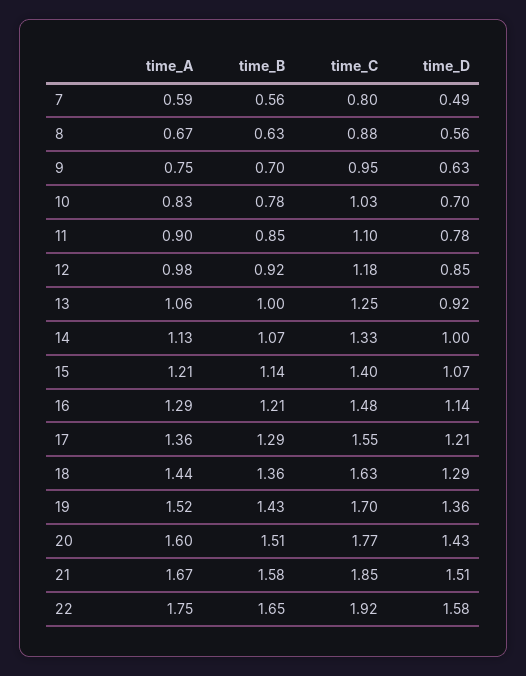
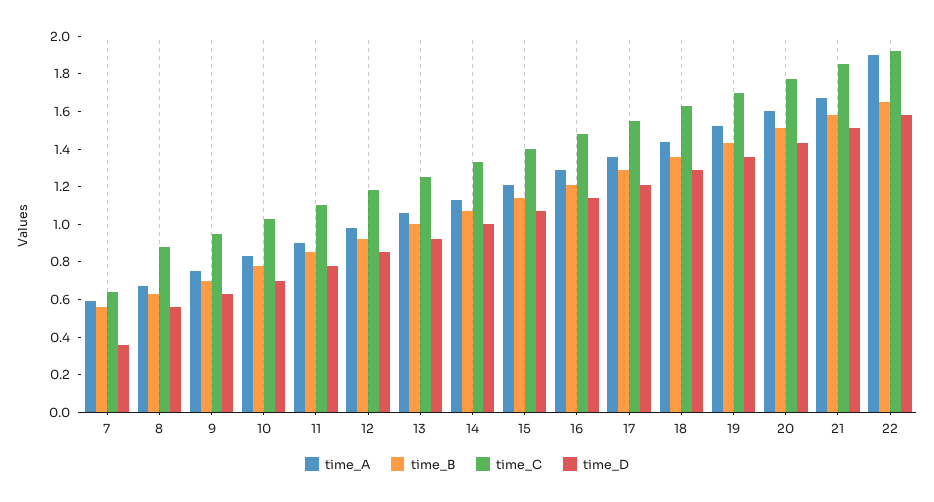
time_C, 7: 0.8 -> 0.65
time_D, 7: 0.49 -> 0.35
time_A, 22: 1.75 -> 1.9

